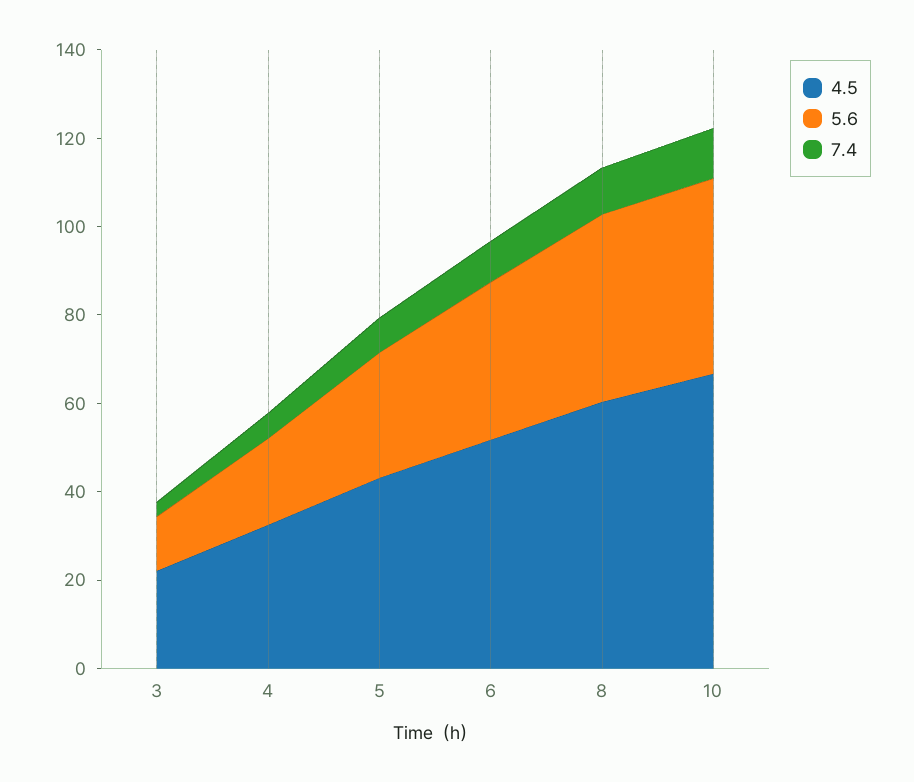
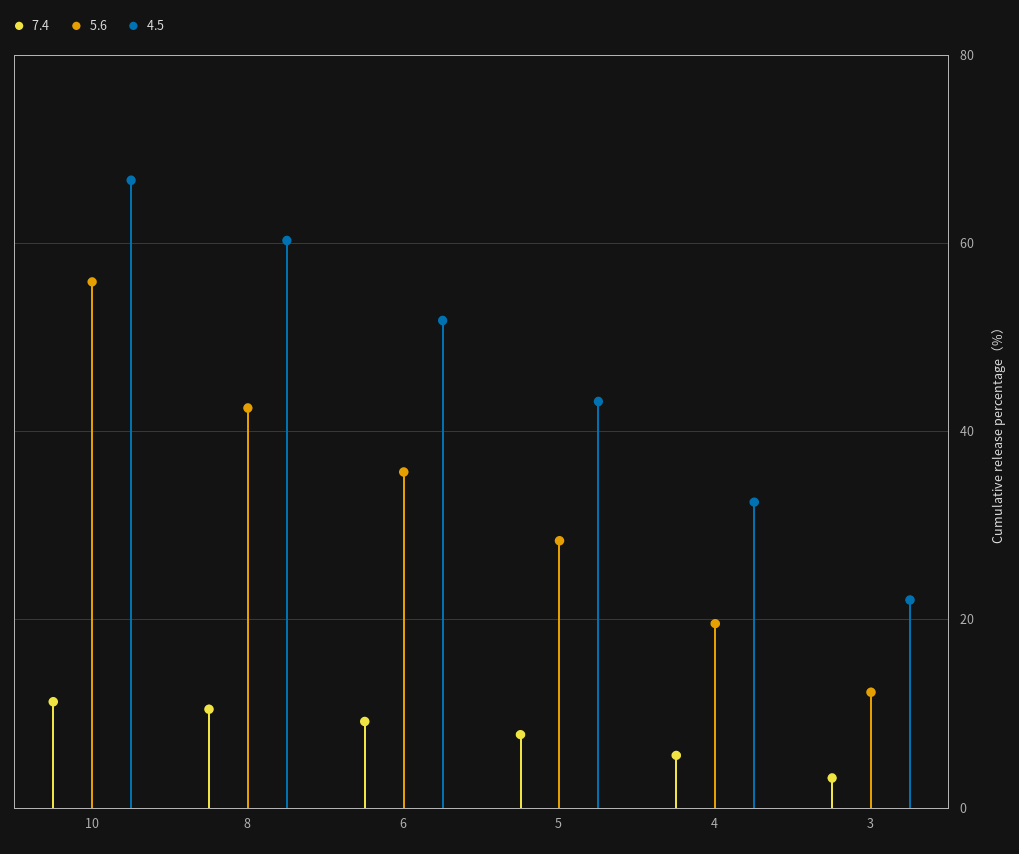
5.6, 10: 45 -> 56

